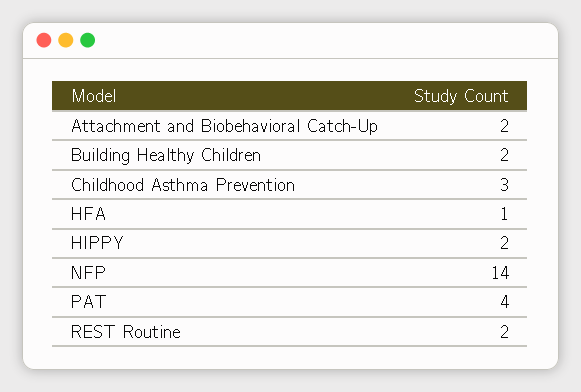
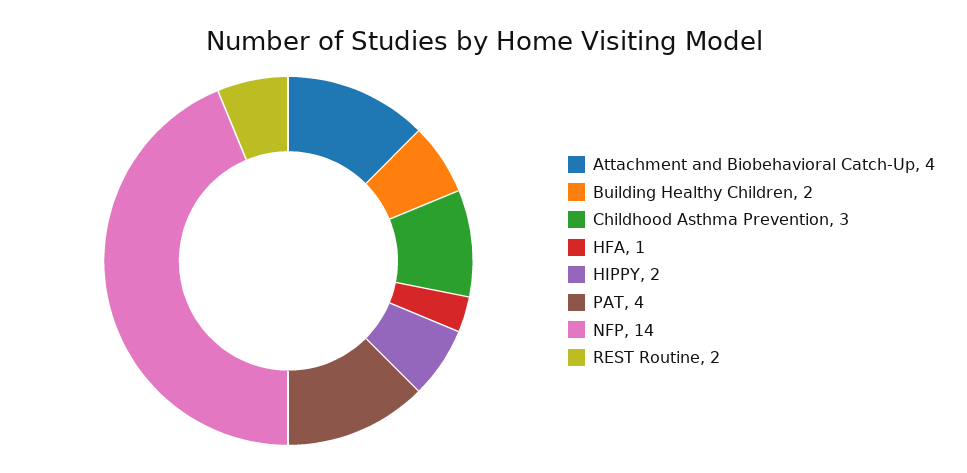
Attachment and Biobehavioral Catch-Up: 2 -> 4

